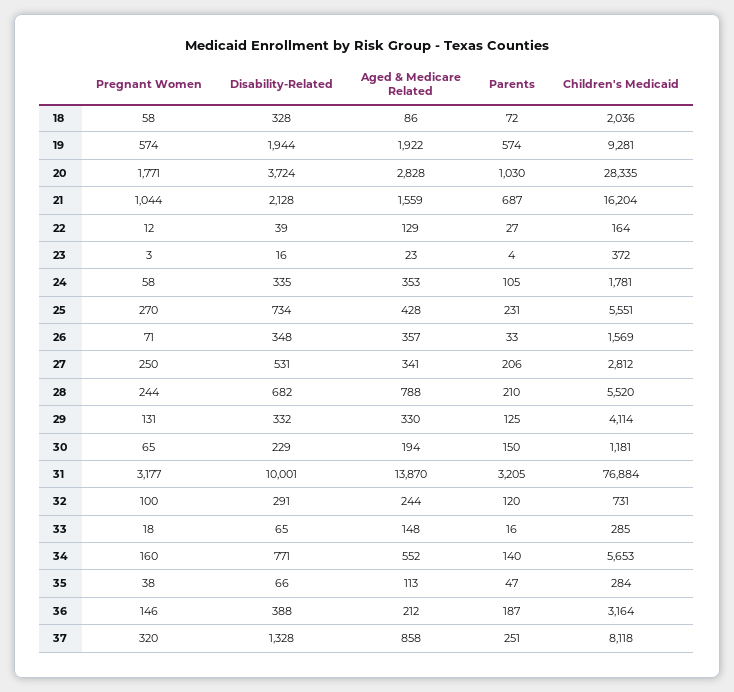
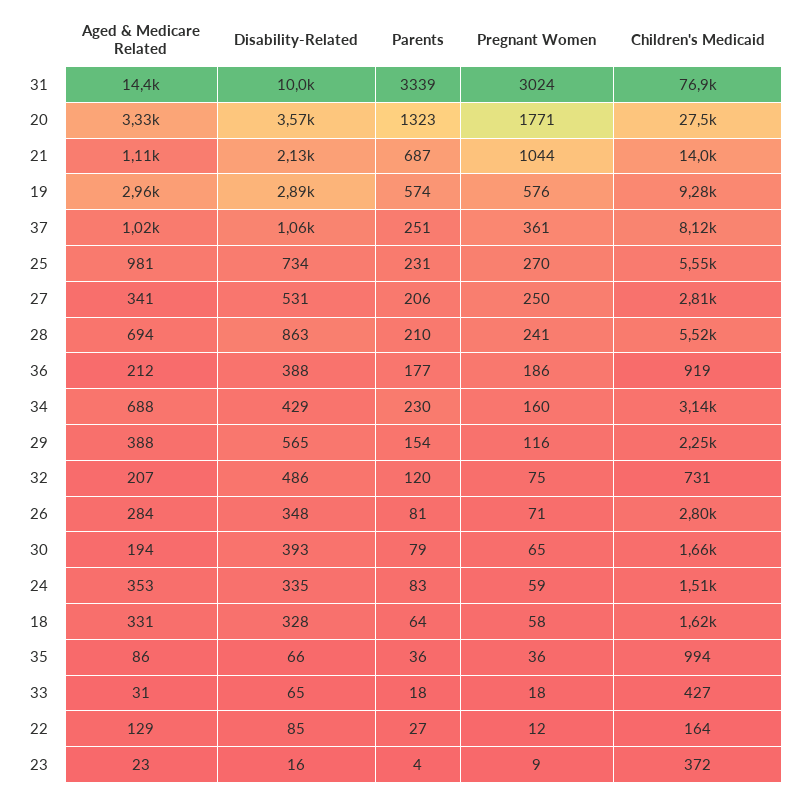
Aged & Medicare Related, 18: 86 -> 331
Parents, 18: 72 -> 64
Children's Medicaid, 18: 2036 -> 1620
Pregnant Women, 19: 574 -> 576
Disability-Related, 19: 1944 -> 2890
Aged & Medicare Related, 19: 1922 -> 2960
Disability-Related, 20: 3724 -> 3570
Aged & Medicare Related, 20: 2828 -> 3330
Parents, 20: 1030 -> 1323
Children's Medicaid, 20: 28335 -> 27500
Aged & Medicare Related, 21: 1559 -> 1110
Children's Medicaid, 21: 16204 -> 14000
Disability-Related, 22: 39 -> 85
Pregnant Women, 23: 3 -> 9
Pregnant Women, 24: 58 -> 59
Parents, 24: 105 -> 83
Children's Medicaid, 24: 1781 -> 1510
Aged & Medicare Related, 25: 428 -> 981
Aged & Medicare Related, 26: 357 -> 284
Parents, 26: 33 -> 81
Children's Medicaid, 26: 1569 -> 2800
Pregnant Women, 28: 244 -> 241
Disability-Related, 28: 682 -> 863
Aged & Medicare Related, 28: 788 -> 694
Pregnant Women, 29: 131 -> 116
Disability-Related, 29: 332 -> 565
Aged & Medicare Related, 29: 330 -> 388
Parents, 29: 125 -> 154
Children's Medicaid, 29: 4114 -> 2250
Disability-Related, 30: 229 -> 393
Parents, 30: 150 -> 79
Children's Medicaid, 30: 1181 -> 1660
Pregnant Women, 31: 3177 -> 3024
Aged & Medicare Related, 31: 13870 -> 14400
Parents, 31: 3205 -> 3339
Pregnant Women, 32: 100 -> 75
Disability-Related, 32: 291 -> 486
Aged & Medicare Related, 32: 244 -> 207
Aged & Medicare Related, 33: 148 -> 31
Parents, 33: 16 -> 18
Children's Medicaid, 33: 285 -> 427
Disability-Related, 34: 771 -> 429
Aged & Medicare Related, 34: 552 -> 688
Parents, 34: 140 -> 230
Children's Medicaid, 34: 5653 -> 3140
Pregnant Women, 35: 38 -> 36
Aged & Medicare Related, 35: 113 -> 86
Parents, 35: 47 -> 36
Children's Medicaid, 35: 284 -> 994
Pregnant Women, 36: 146 -> 186
Parents, 36: 187 -> 177
Children's Medicaid, 36: 3164 -> 919
Pregnant Women, 37: 320 -> 361
Disability-Related, 37: 1328 -> 1060
Aged & Medicare Related, 37: 858 -> 1020

